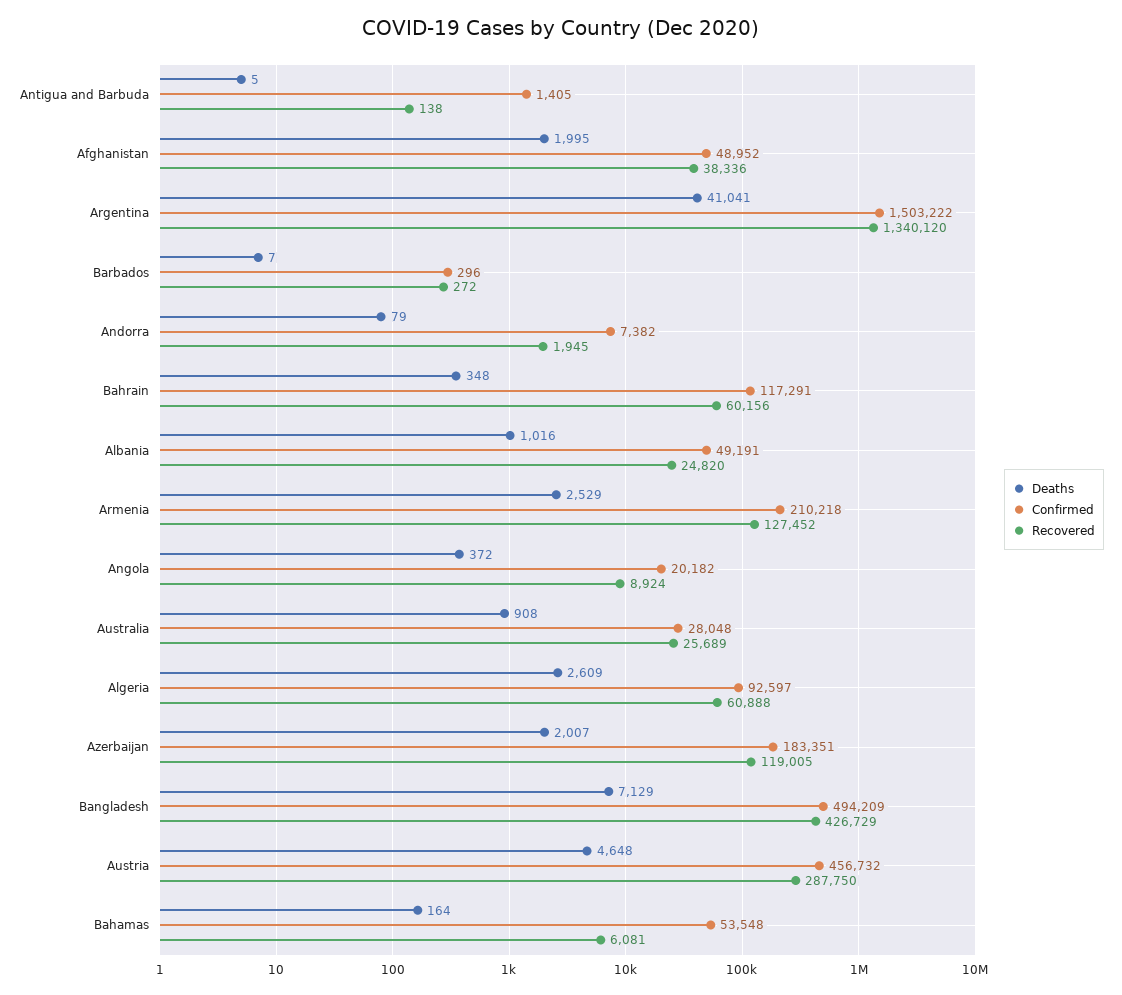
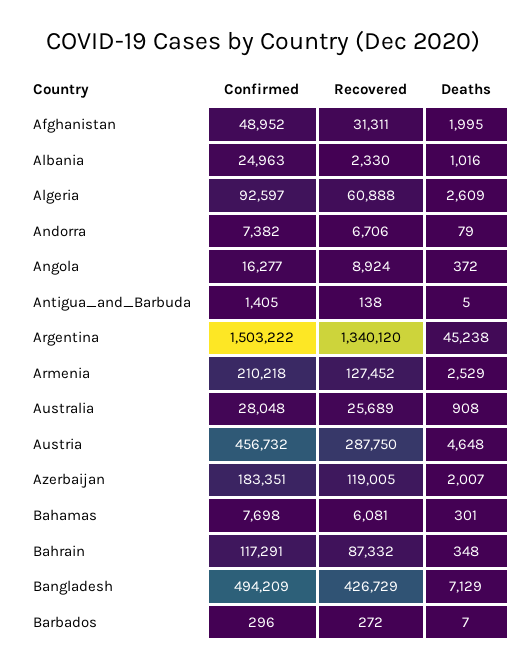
Recovered, Afghanistan: 38336 -> 31311
Deaths, Argentina: 41041 -> 45238
Recovered, Andorra: 1945 -> 6706
Recovered, Bahrain: 60156 -> 87332
Confirmed, Albania: 49191 -> 24963
Recovered, Albania: 24820 -> 2330
Confirmed, Angola: 20182 -> 16277
Deaths, Bahamas: 164 -> 301
Confirmed, Bahamas: 53548 -> 7698

